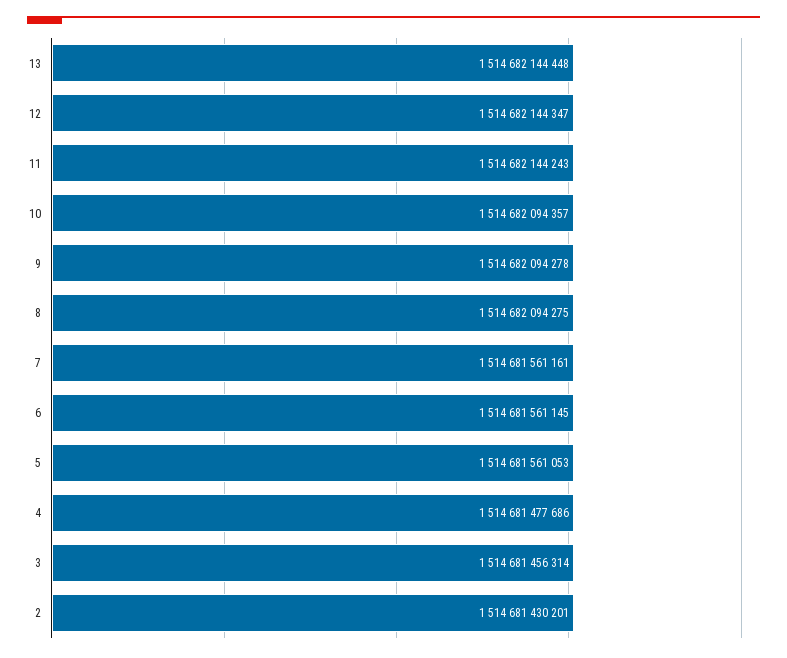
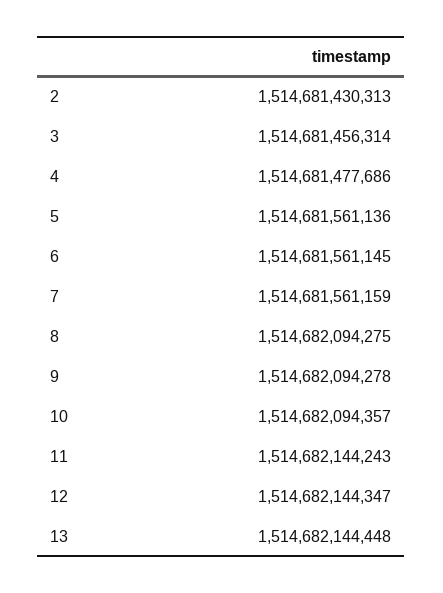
7: 1514681561161 -> 1514681561159
5: 1514681561053 -> 1514681561136
2: 1514681430201 -> 1514681430313

